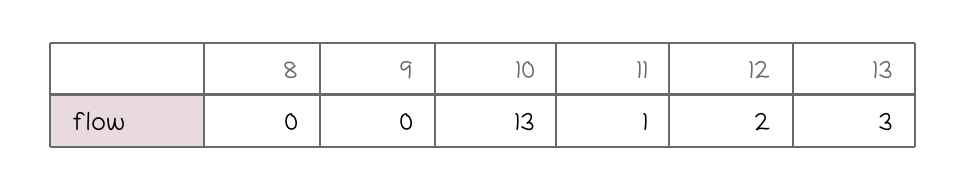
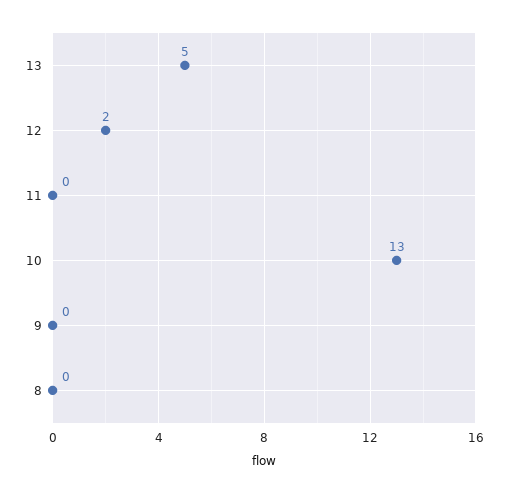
11: 1 -> 0
13: 3 -> 5

